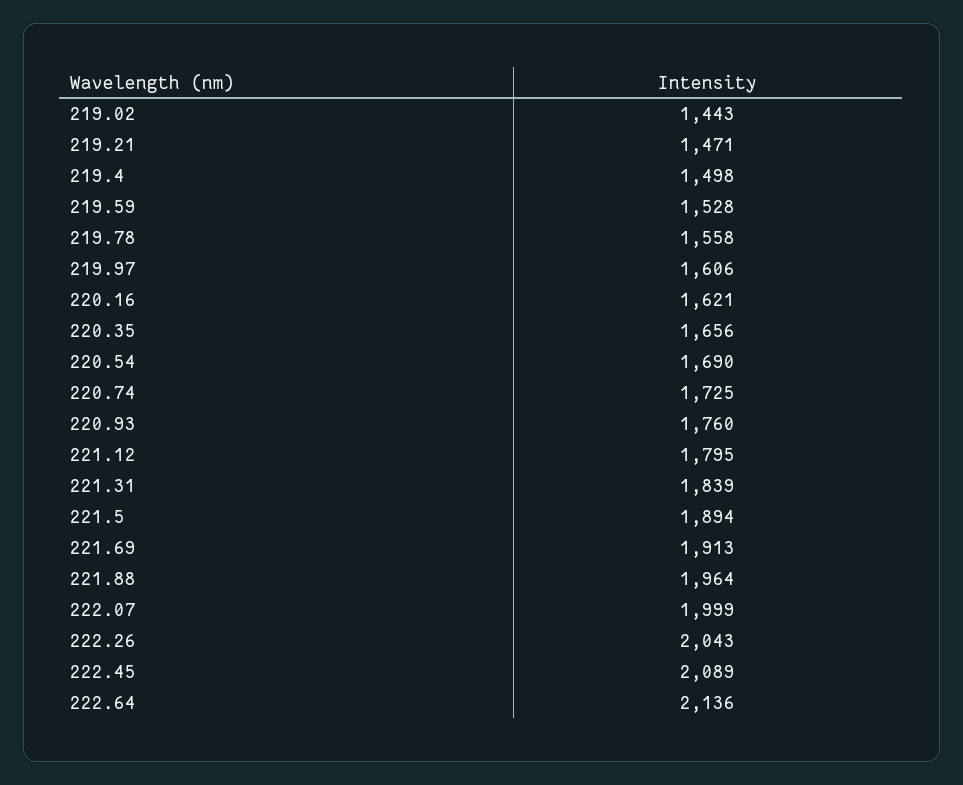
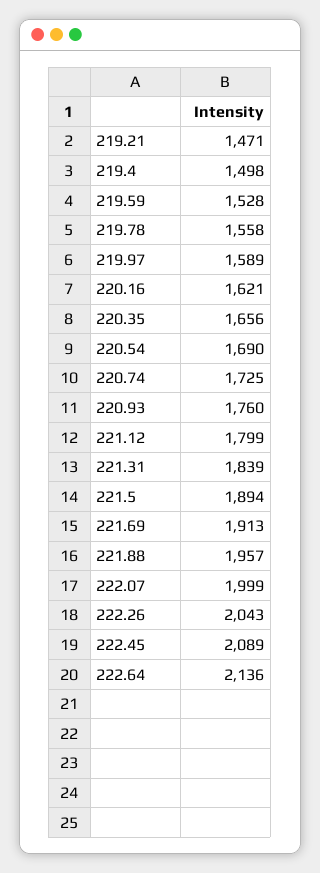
219.02: 1443 -> none
219.97: 1606 -> 1589
221.12: 1795 -> 1799
221.88: 1964 -> 1957

